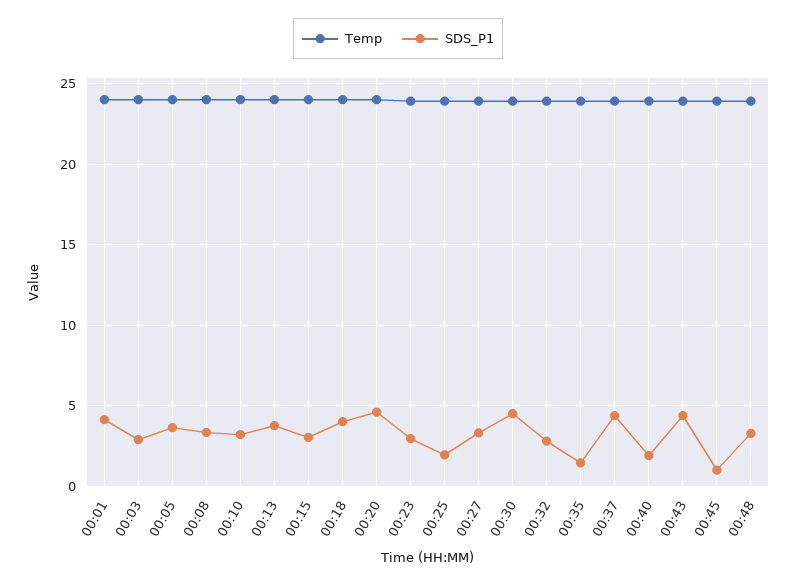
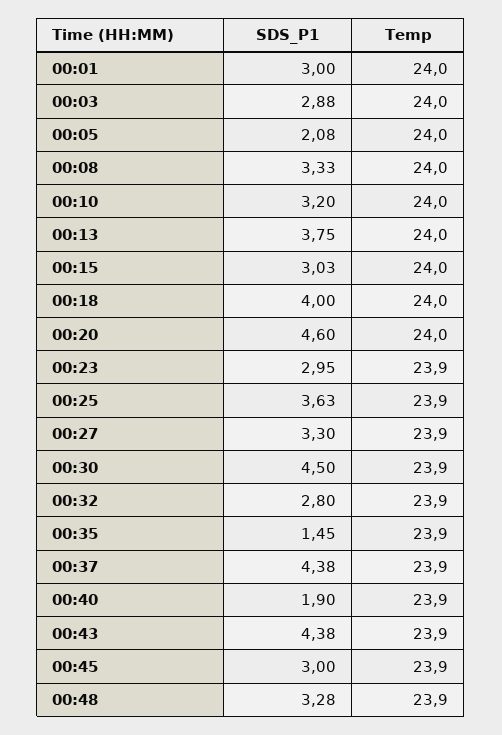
SDS_P1, 00:01: 4 -> 3
SDS_P1, 00:05: 3.5 -> 2.08
SDS_P1, 00:25: 2 -> 3.63
SDS_P1, 00:45: 1 -> 3

